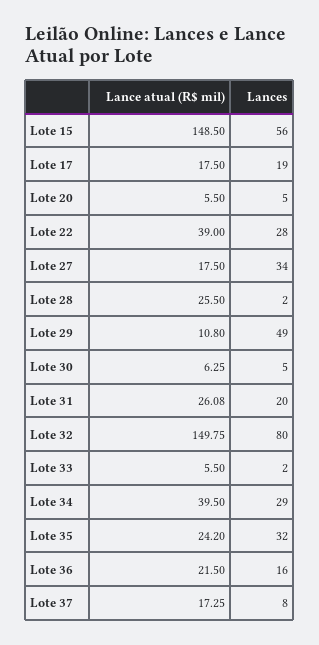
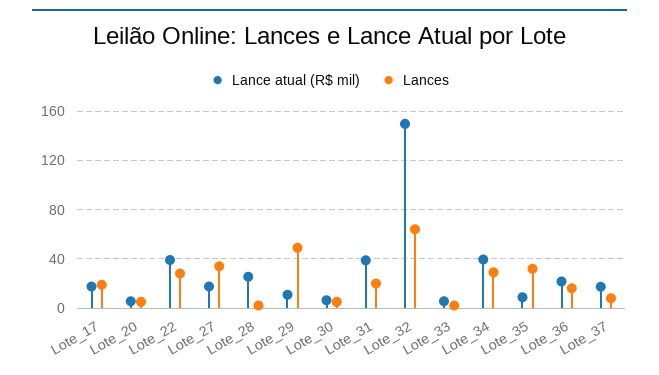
Lance atual (R$ mil), Lote 15: 148.5 -> none
Lances, Lote 15: 56 -> none
Lance atual (R$ mil), Lote 31: 26.08 -> 40
Lances, Lote 32: 80 -> 65
Lance atual (R$ mil), Lote 35: 24.2 -> 10

